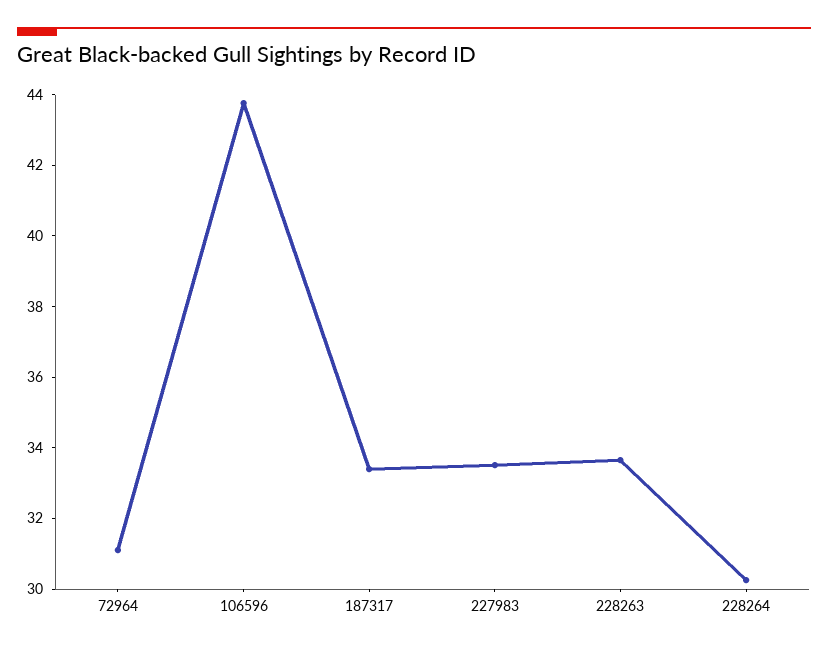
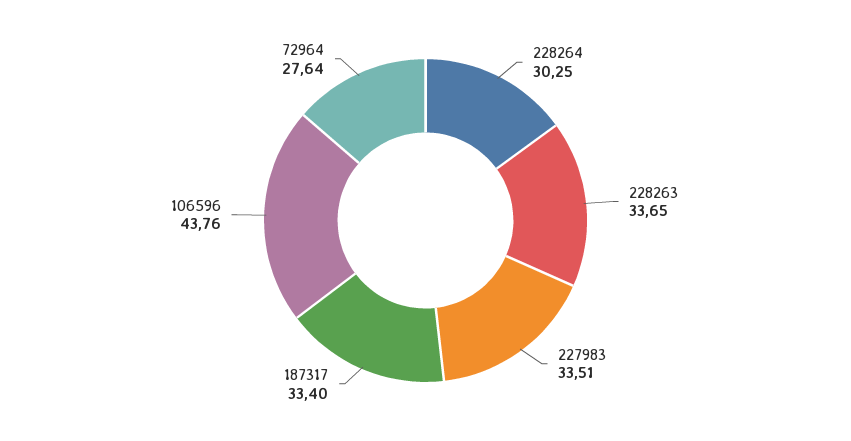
72964: 31 -> 27.64

